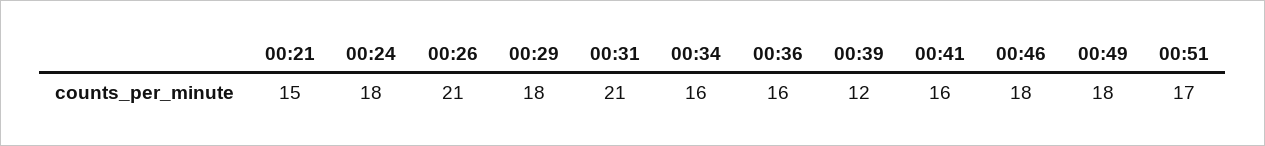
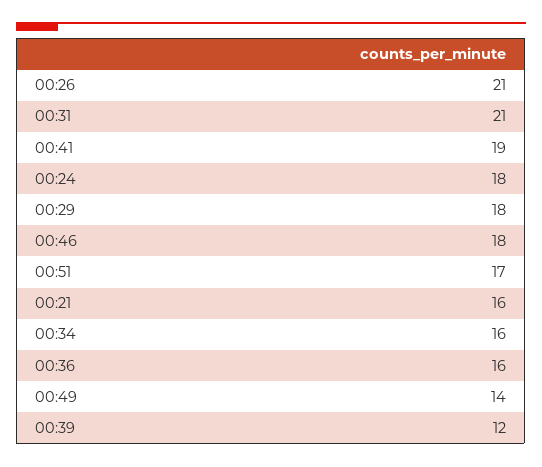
00:21: 15 -> 16
00:41: 16 -> 19
00:49: 18 -> 14

